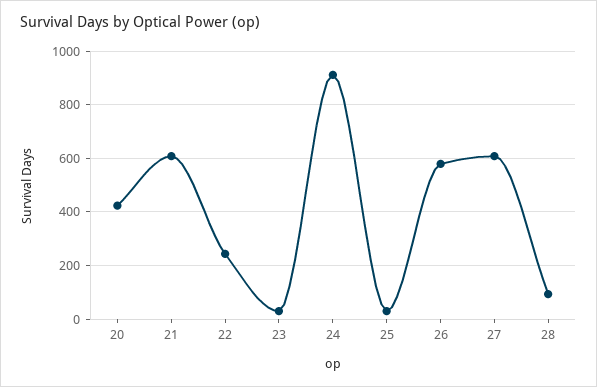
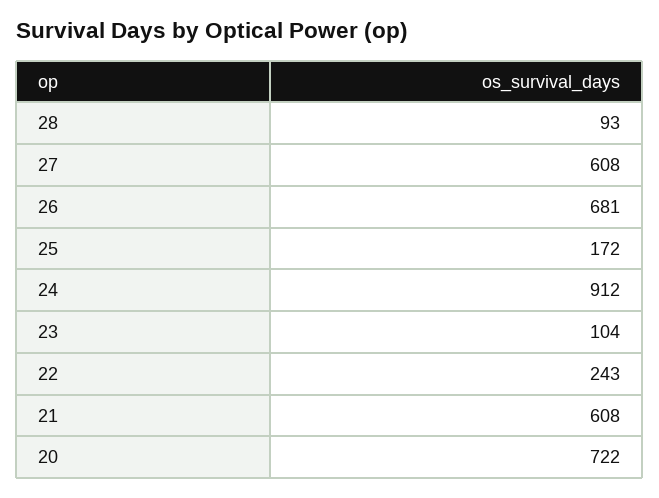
20: 425 -> 722
23: 25 -> 104
25: 25 -> 172
26: 575 -> 681

